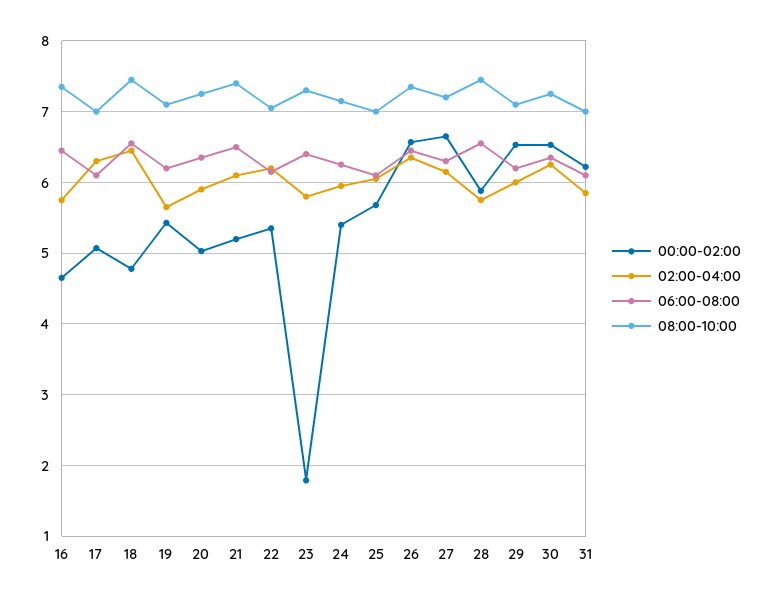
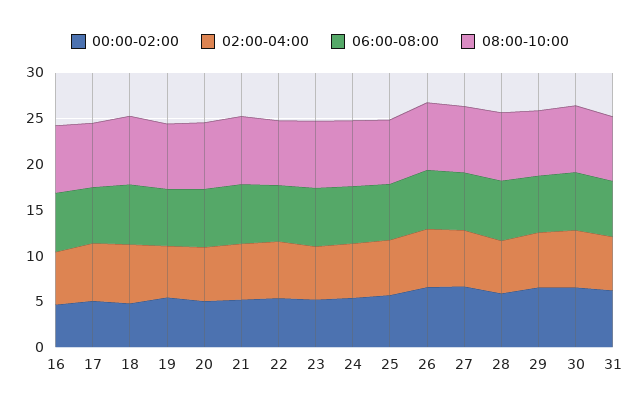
00:00-02:00, 23: 1.8 -> 5

